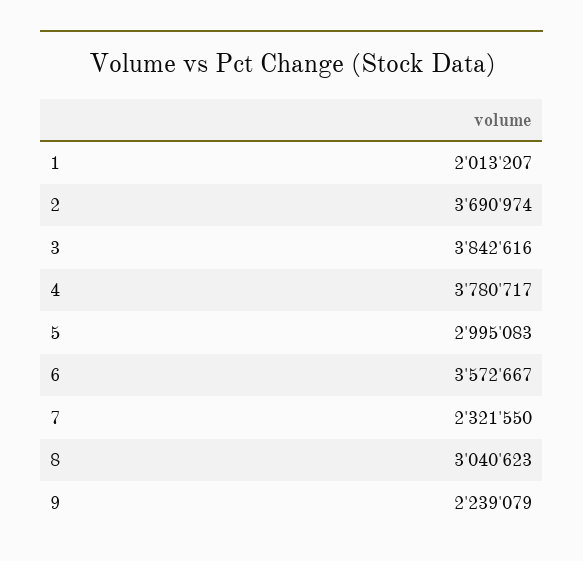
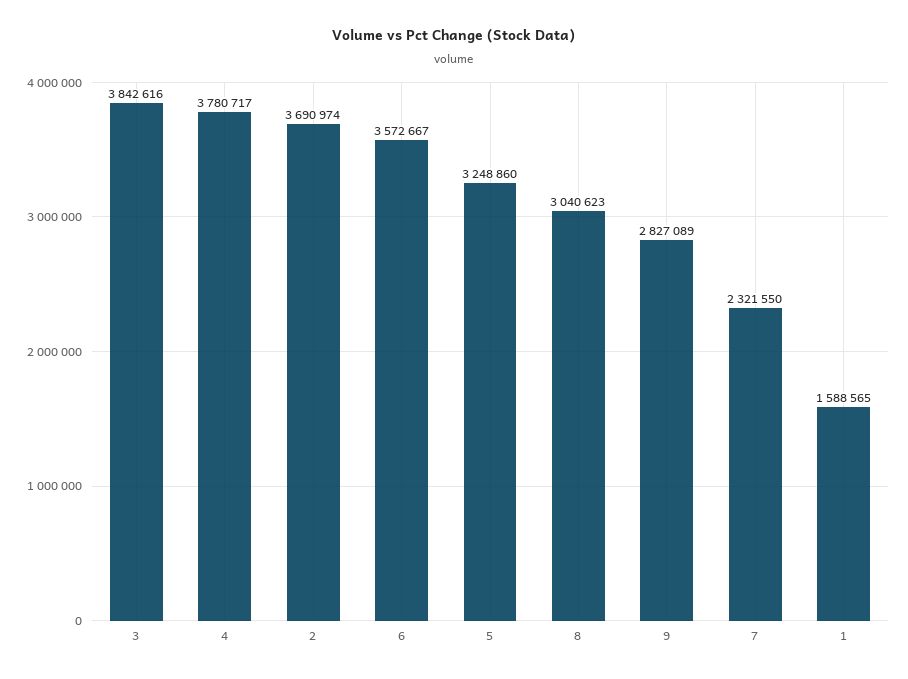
1: 2013207 -> 1588565
5: 2995083 -> 3248860
9: 2239079 -> 2827089

